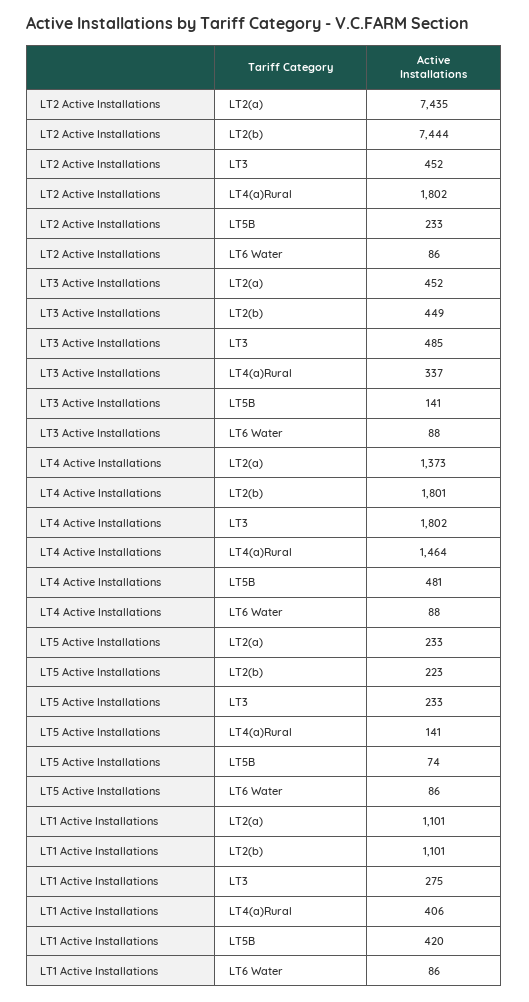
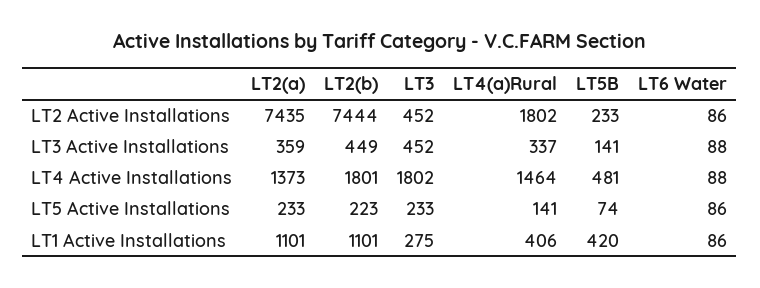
LT3 Active Installations, LT2(a): 452 -> 359
LT3 Active Installations, LT3: 485 -> 452

